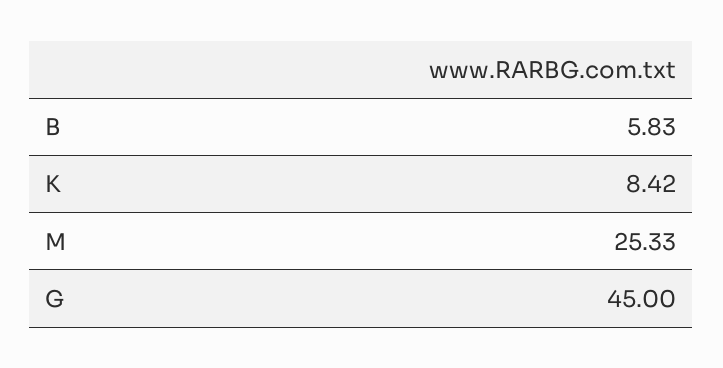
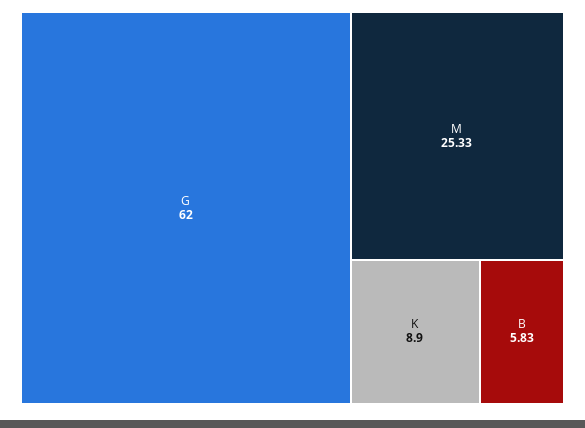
K: 8.42 -> 8.9
G: 45 -> 62

